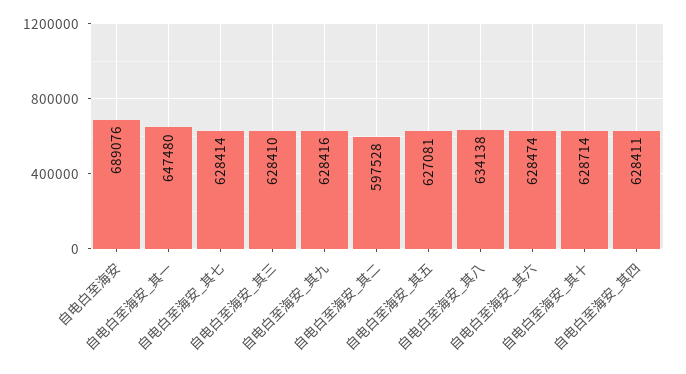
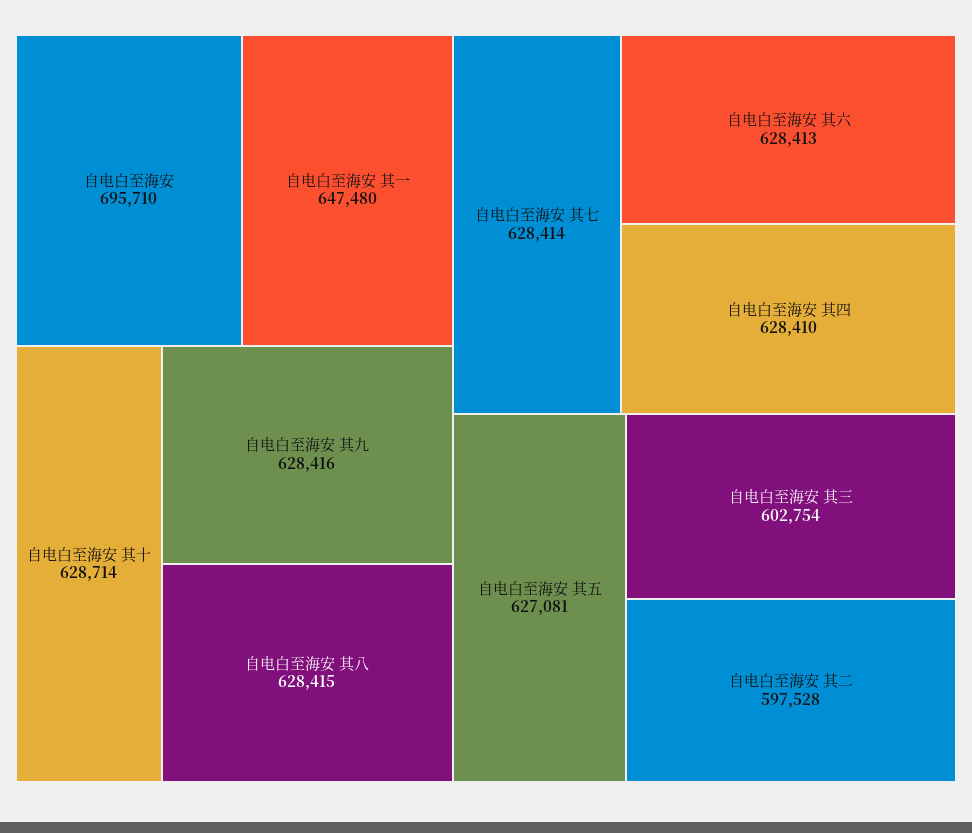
自电白至海安: 689076 -> 695710
自电白至海安_其三: 628410 -> 602754
自电白至海安_其八: 634138 -> 628415
自电白至海安_其六: 628474 -> 628413
自电白至海安_其四: 628411 -> 628410

